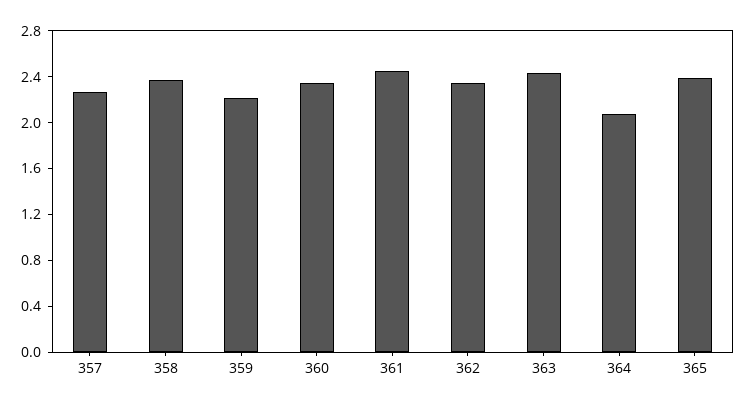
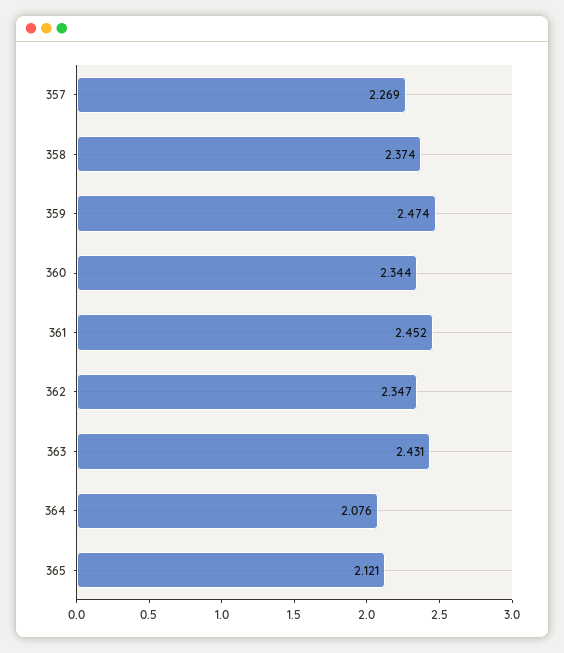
359: 2.2 -> 2.474
365: 2.4 -> 2.121

